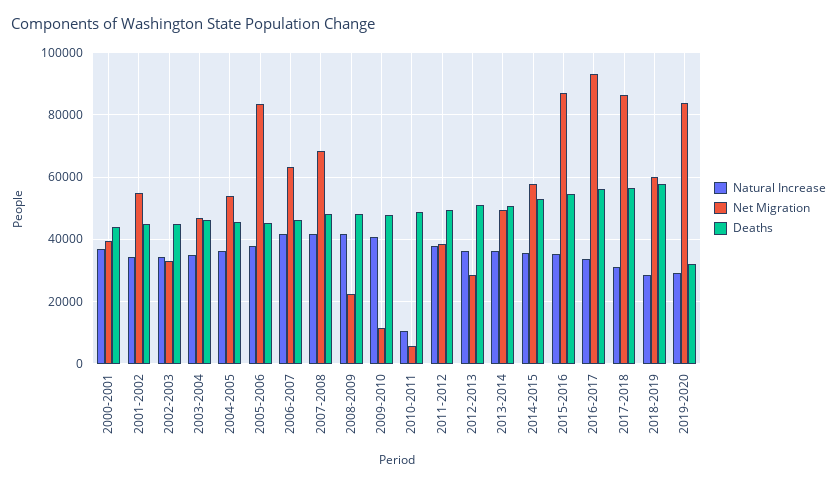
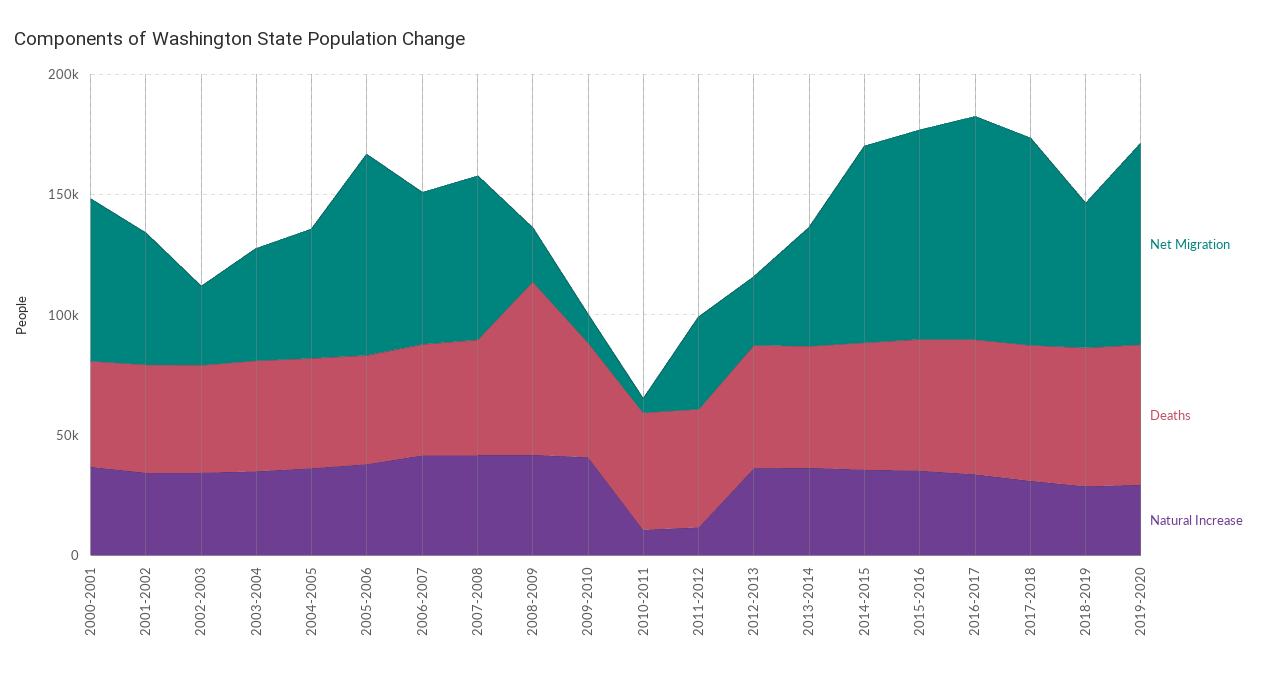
Net Migration, 2000-2001: 40000 -> 70000
Deaths, 2008-2009: 48000 -> 70000
Natural Increase, 2011-2012: 38000 -> 10000
Net Migration, 2014-2015: 58000 -> 80000
Deaths, 2019-2020: 32000 -> 60000

